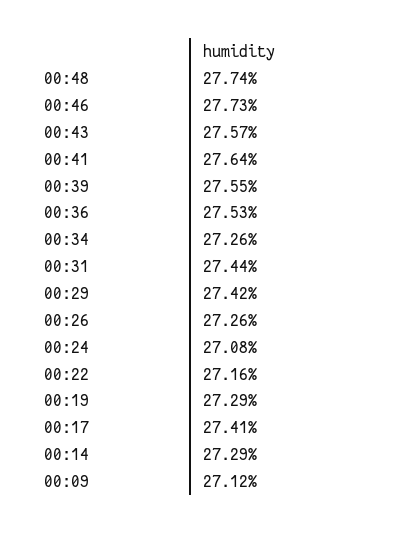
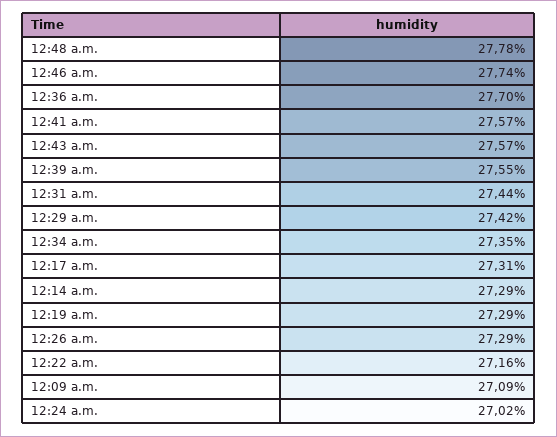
00:48: 27.74 -> 27.78
00:46: 27.73 -> 27.74
00:41: 27.64 -> 27.57
00:36: 27.53 -> 27.7
00:34: 27.26 -> 27.35
00:26: 27.26 -> 27.29
00:24: 27.08 -> 27.02
00:17: 27.41 -> 27.31
00:09: 27.12 -> 27.09

